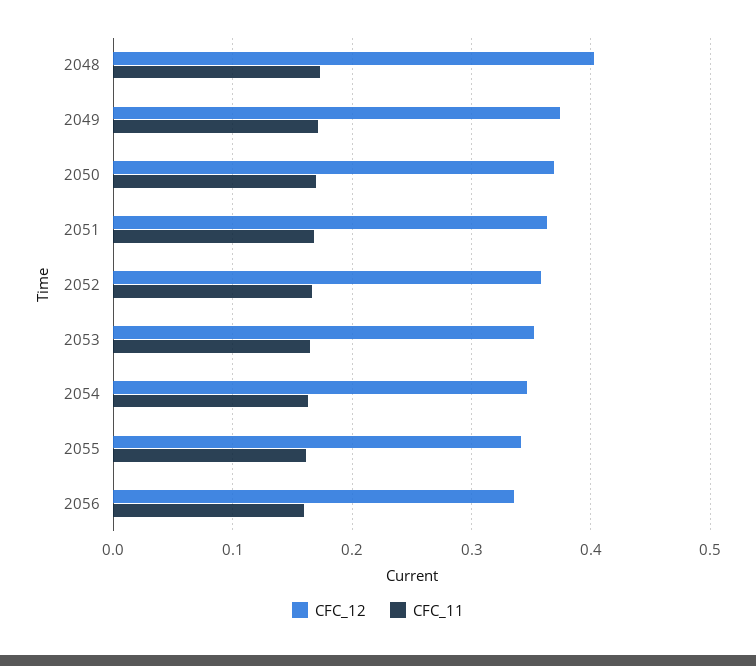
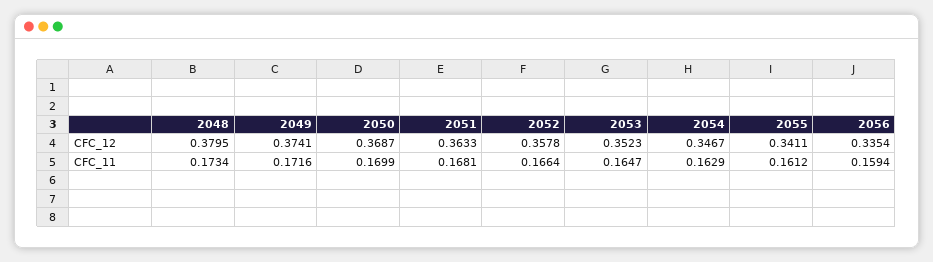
CFC_12, 2048: 0.4 -> 0.3795

